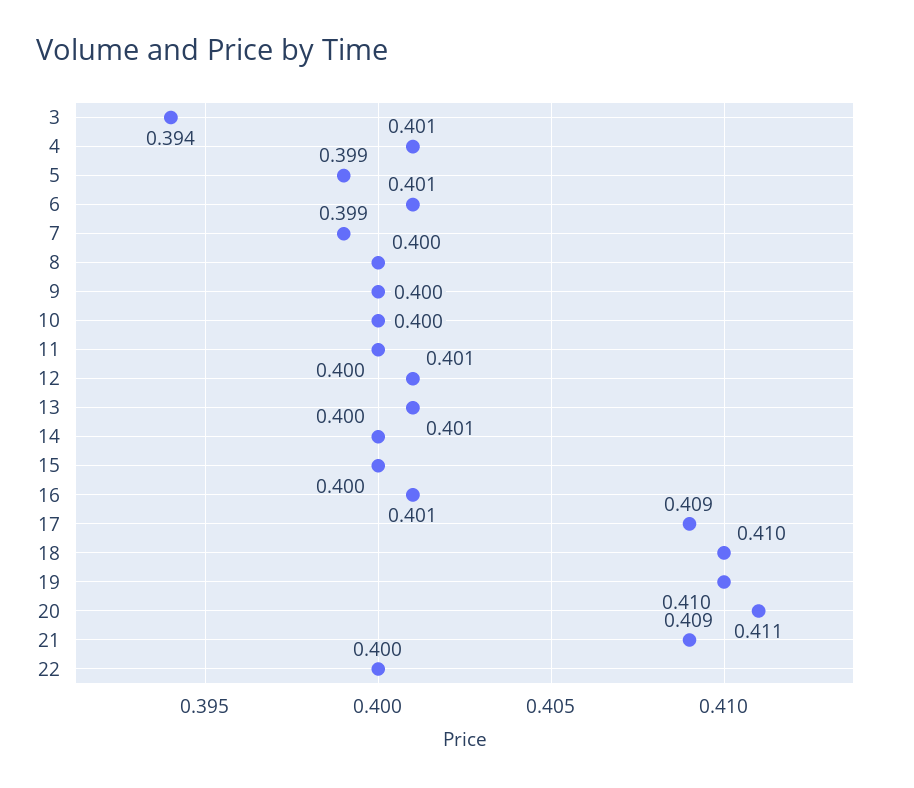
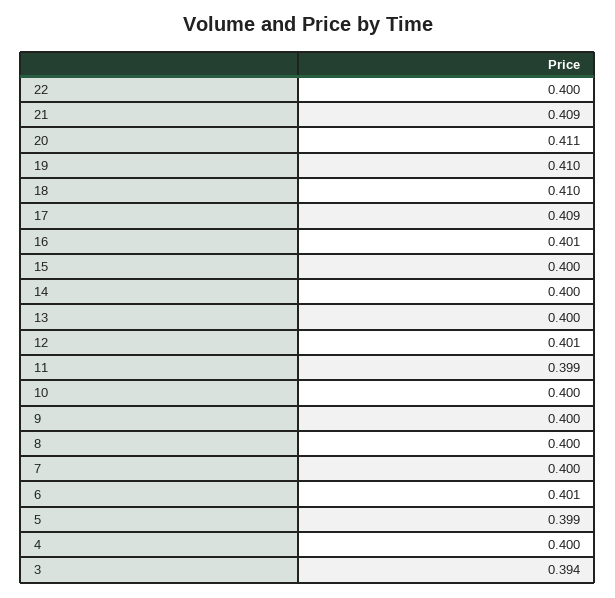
4: 0.401 -> 0.4
7: 0.399 -> 0.4
11: 0.4 -> 0.399
13: 0.401 -> 0.4

